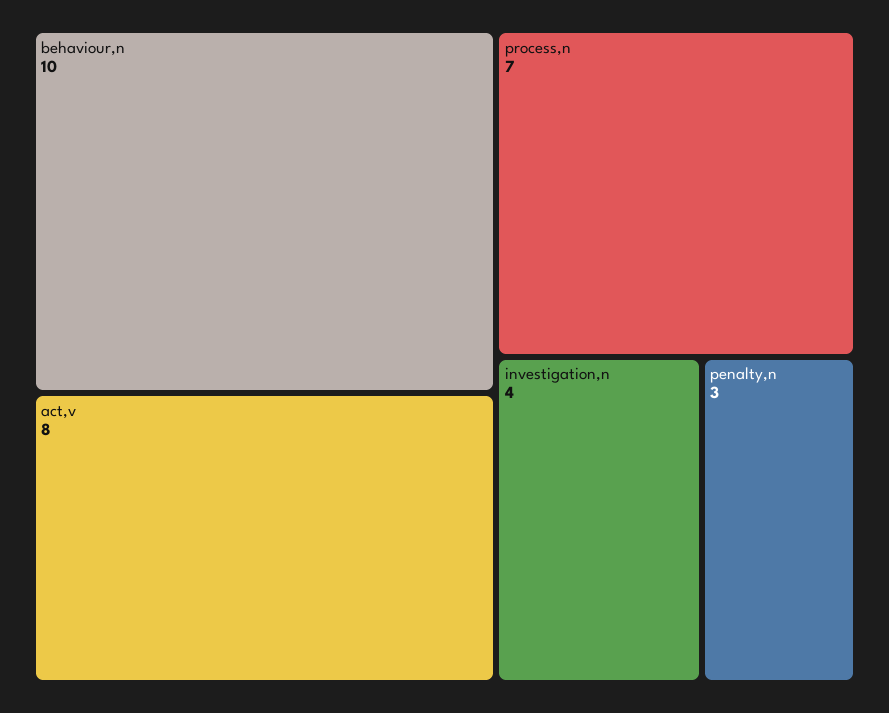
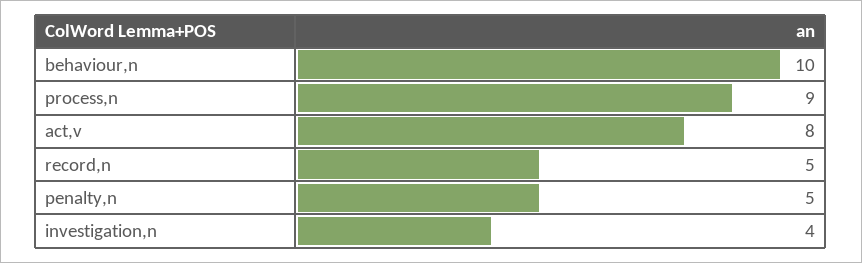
process,n: 7 -> 9
penalty,n: 3 -> 5
record,n: none -> 5

